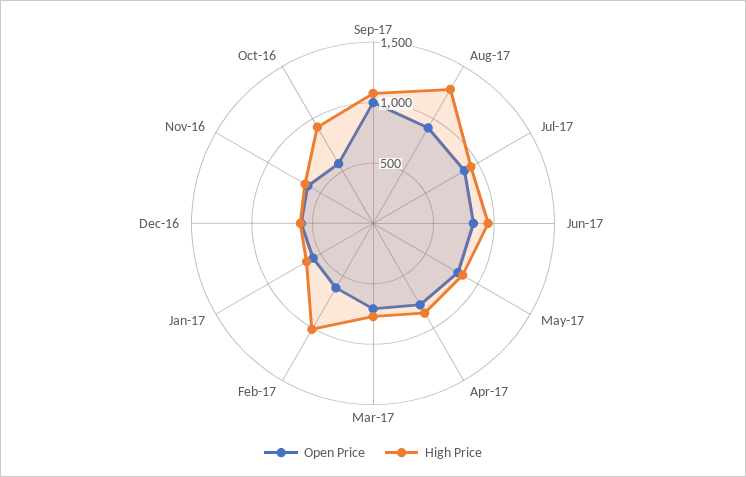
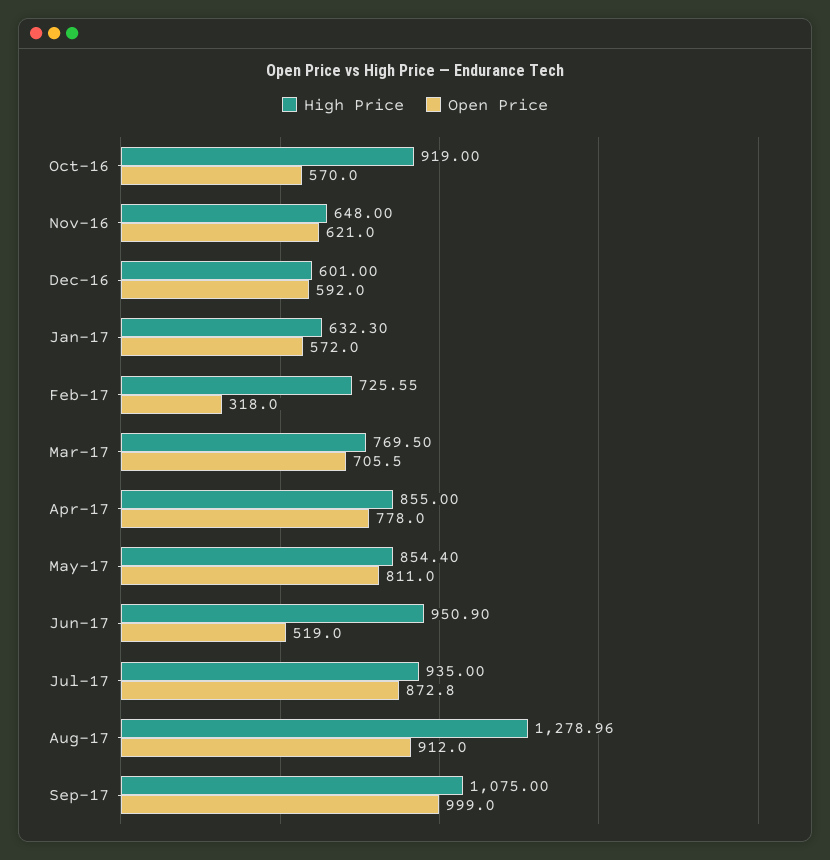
Open Price, Jun-17: 800 -> 519
Open Price, Feb-17: 600 -> 318
High Price, Feb-17: 1000 -> 725.55

